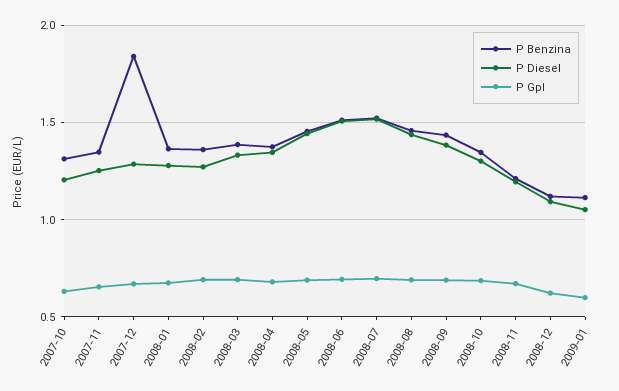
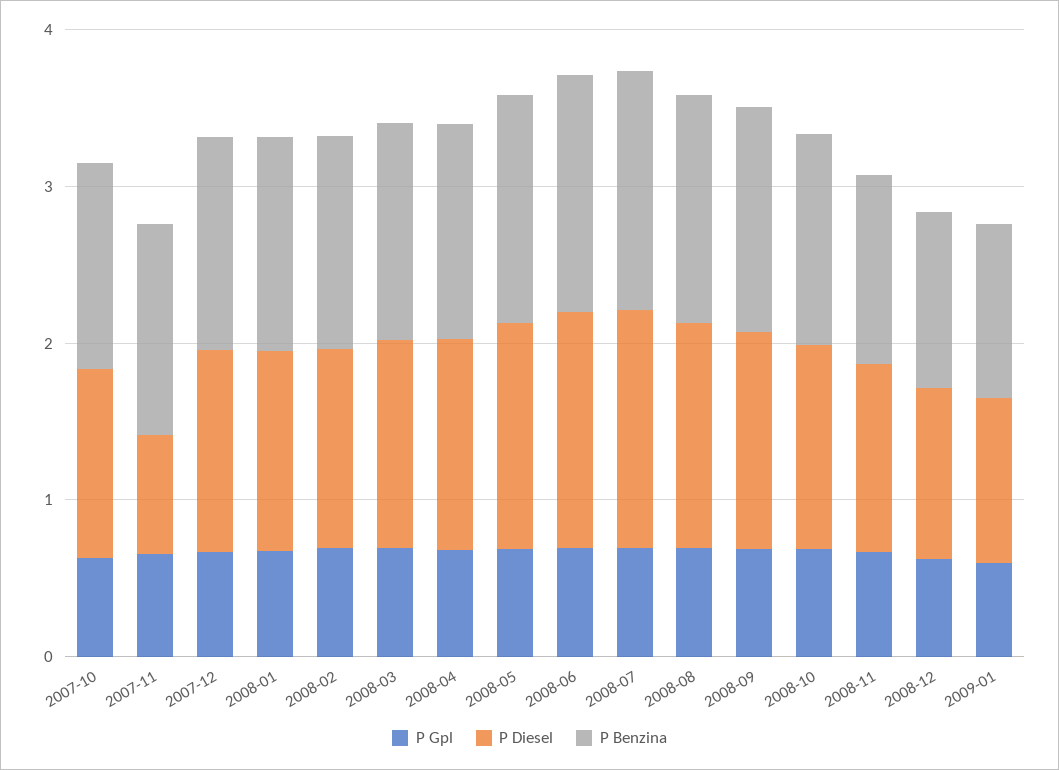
P Diesel, 2007-11: 1.25 -> 0.8
P Benzina, 2007-12: 1.85 -> 1.4

